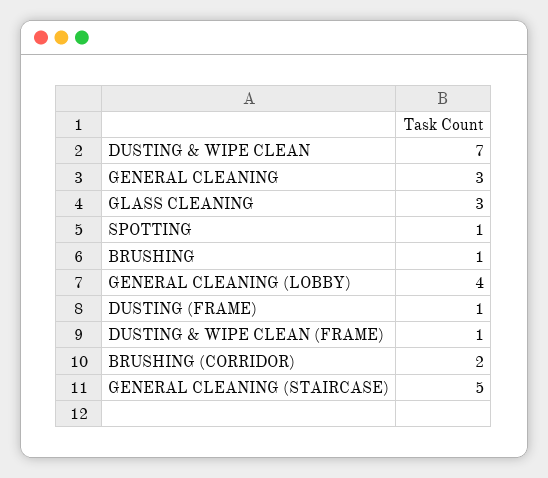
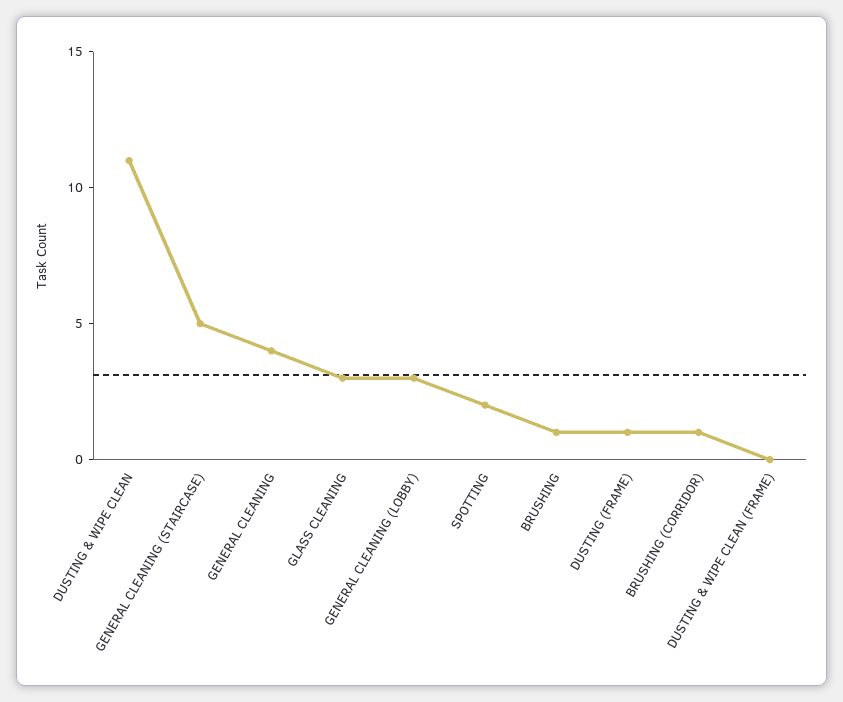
DUSTING & WIPE CLEAN: 7 -> 11
GENERAL CLEANING: 3 -> 4
SPOTTING: 1 -> 2
GENERAL CLEANING (LOBBY): 4 -> 3
DUSTING & WIPE CLEAN (FRAME): 1 -> 0
BRUSHING (CORRIDOR): 2 -> 1

